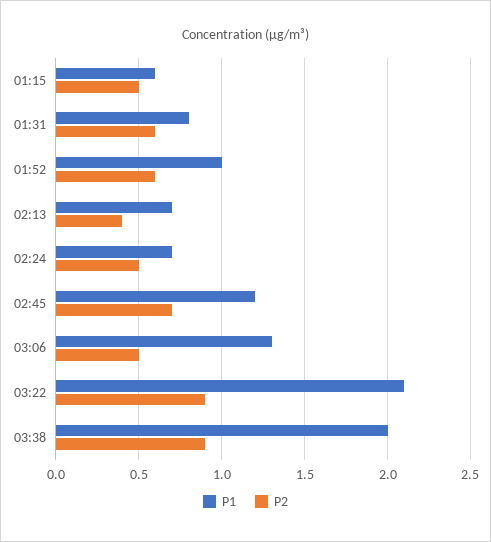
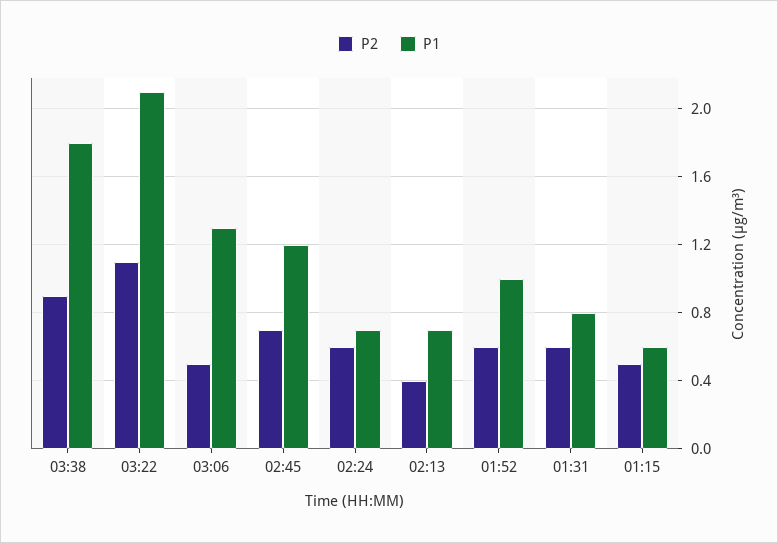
P2, 02:24: 0.5 -> 0.6
P2, 03:22: 0.9 -> 1.1
P1, 03:38: 2 -> 1.8

